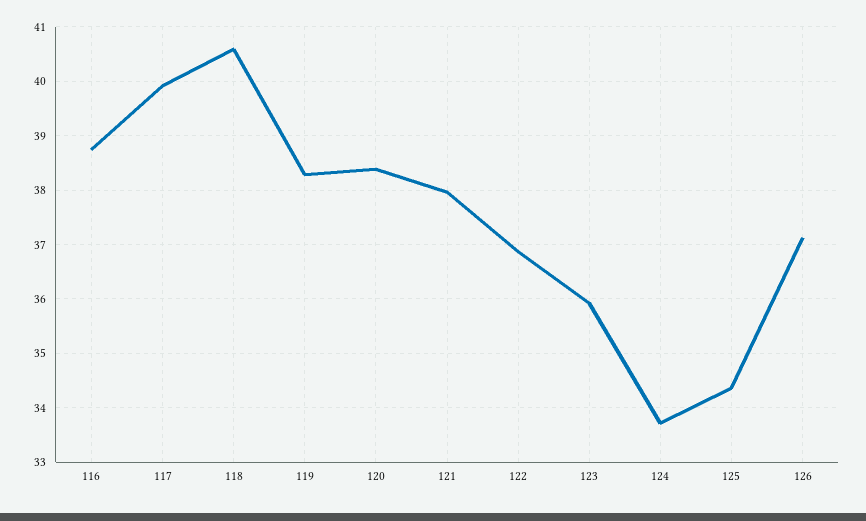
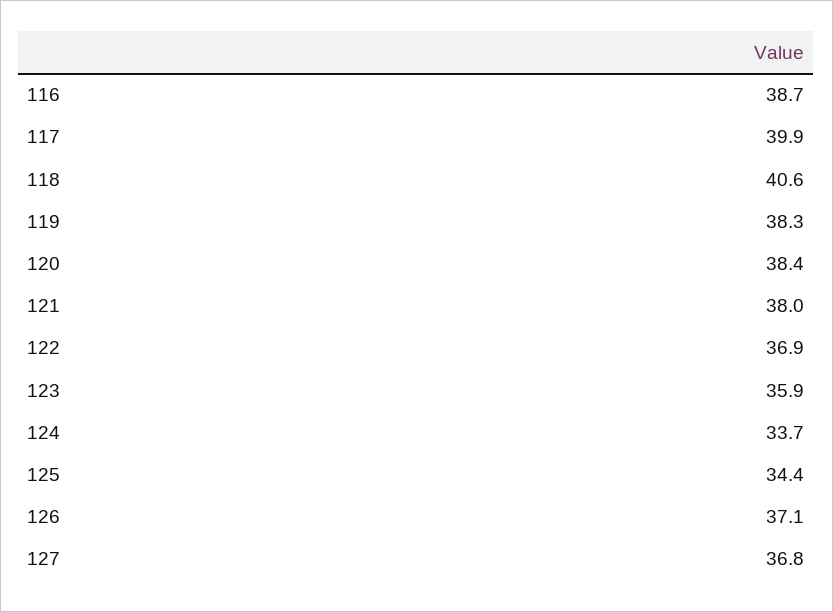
127: none -> 36.8

